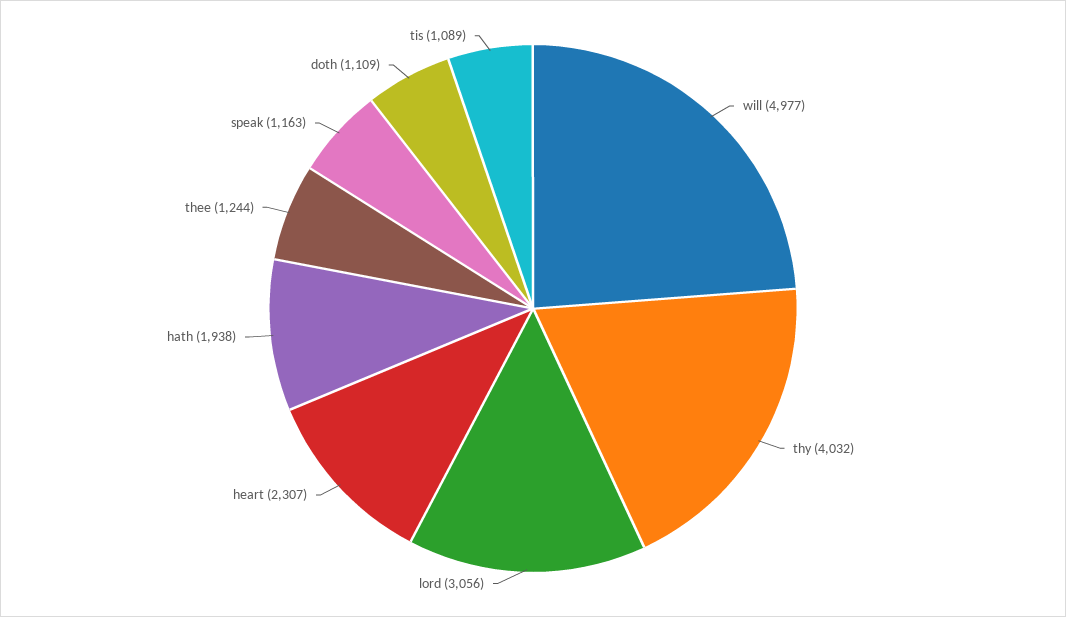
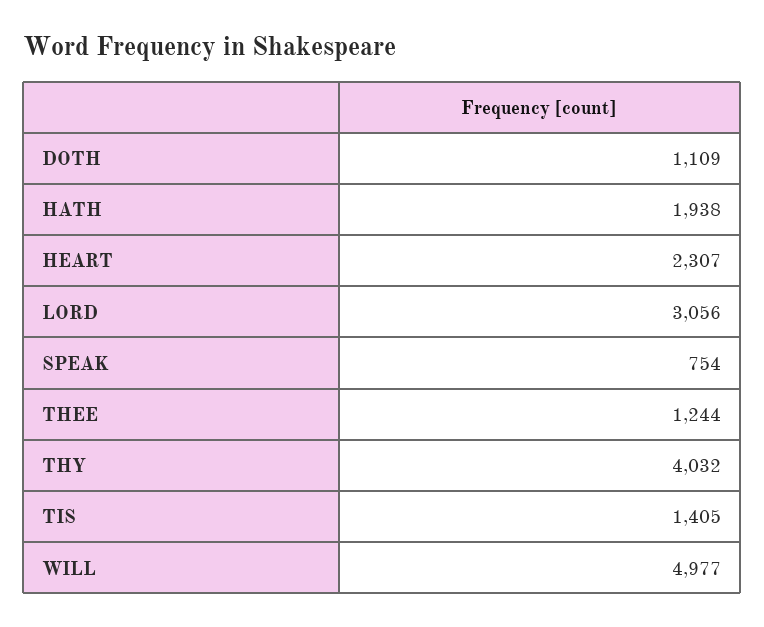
speak: 1163 -> 754
tis: 1089 -> 1405

